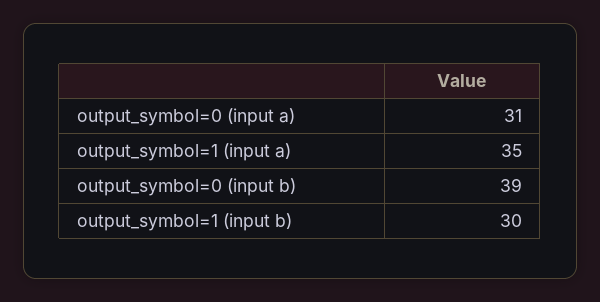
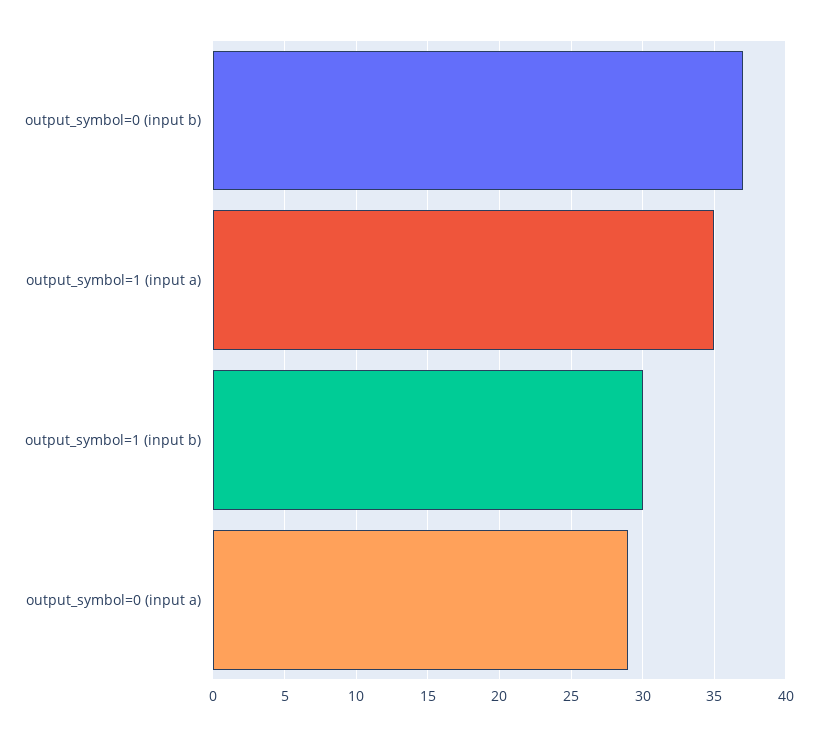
output_symbol=0 (input a): 31 -> 29
output_symbol=0 (input b): 39 -> 37

